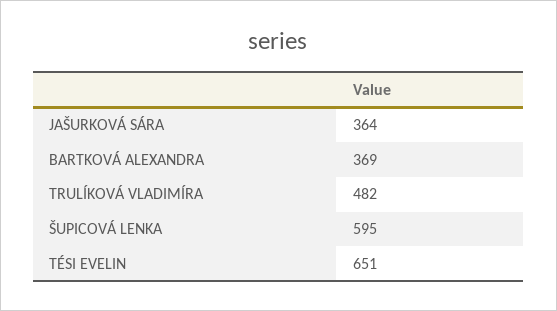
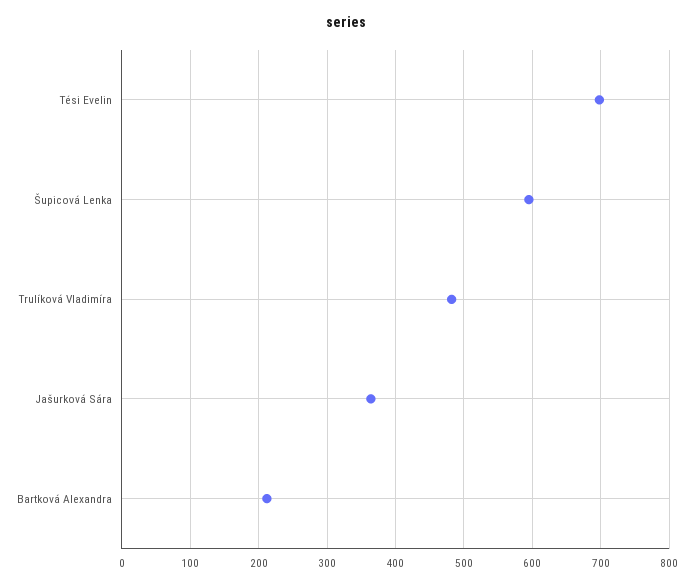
BARTKOVÁ ALEXANDRA: 369 -> 210
TÉSI EVELIN: 651 -> 700

